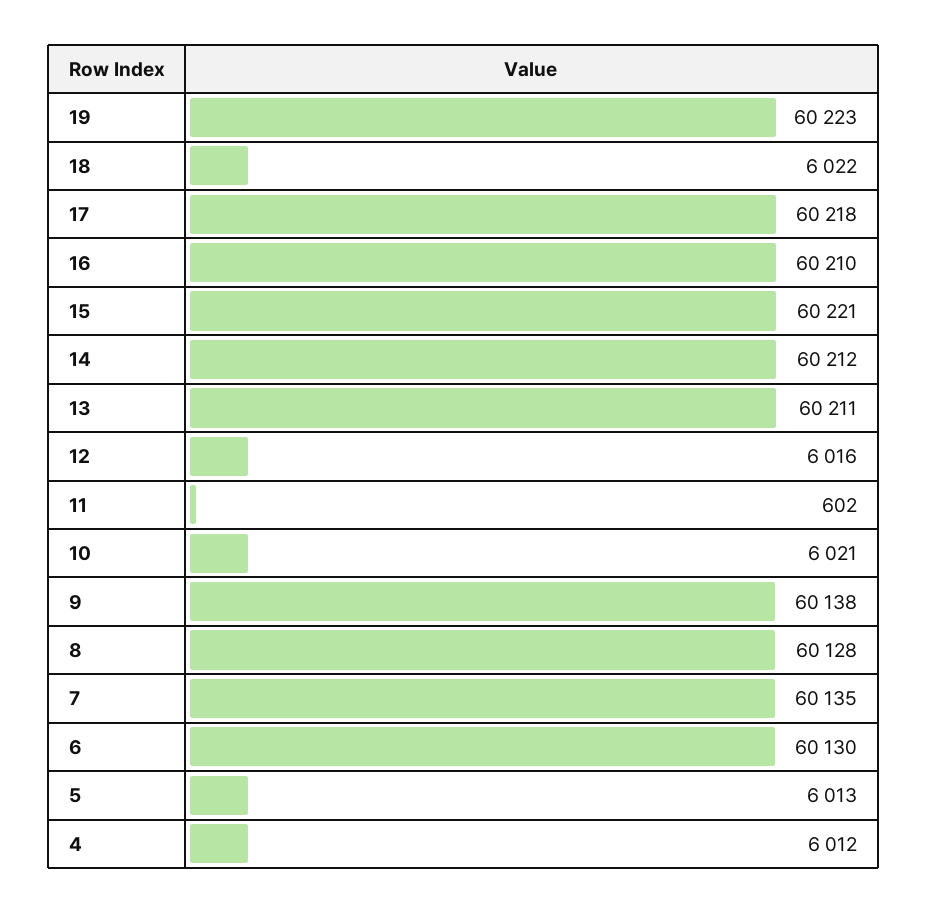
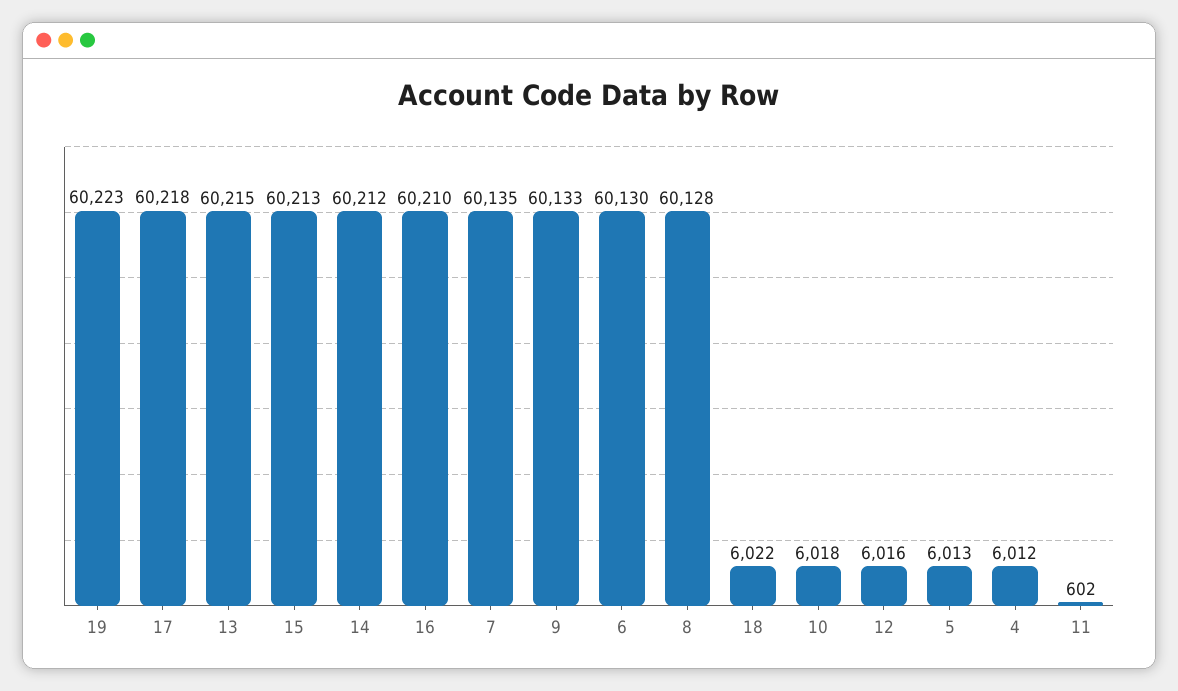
15: 60221 -> 60213
13: 60211 -> 60215
10: 6021 -> 6018
9: 60138 -> 60133

